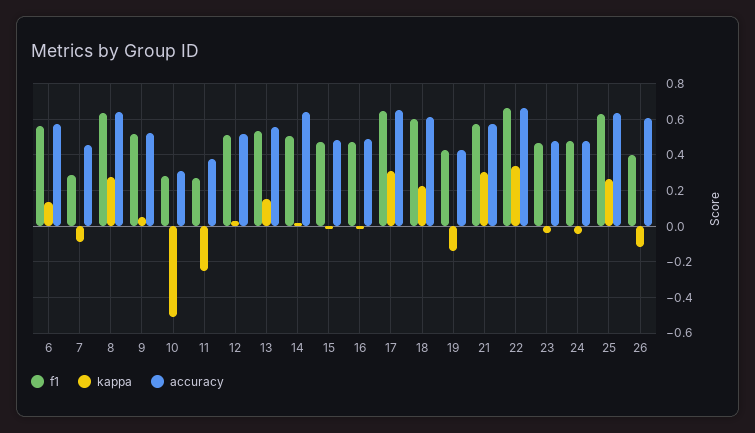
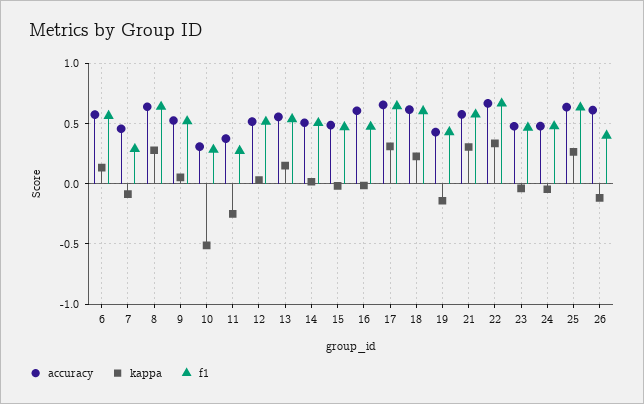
accuracy, 14: 0.65 -> 0.5
accuracy, 16: 0.5 -> 0.6

